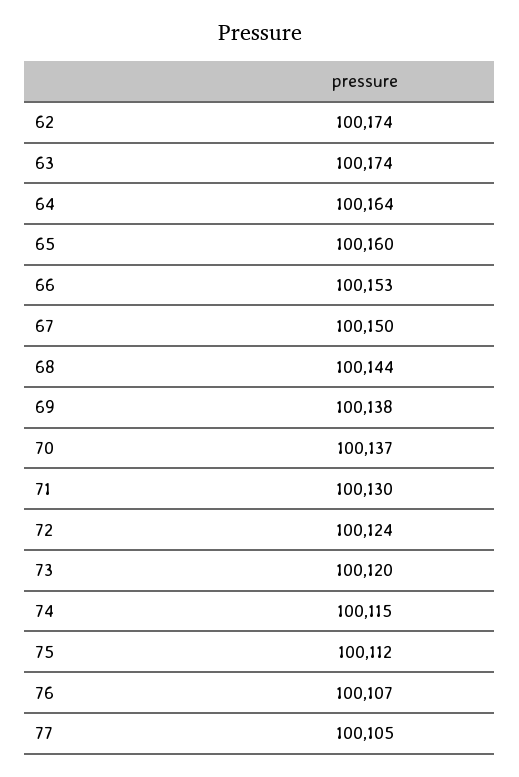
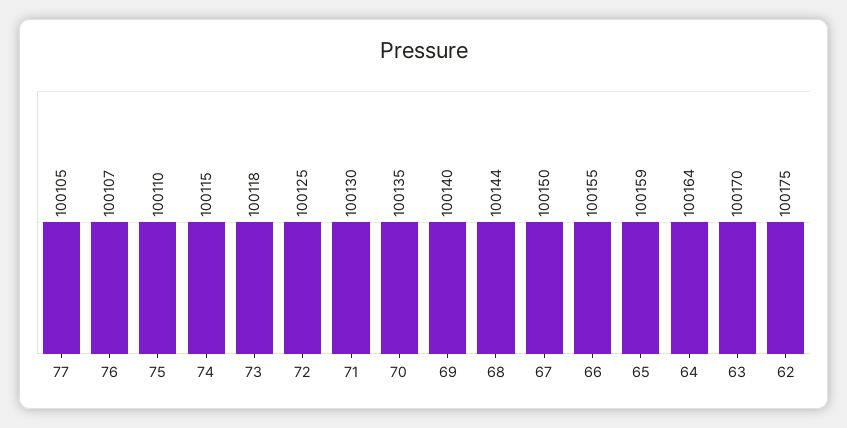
62: 100174 -> 100175
63: 100174 -> 100170
65: 100160 -> 100159
66: 100153 -> 100155
69: 100138 -> 100140
70: 100137 -> 100135
72: 100124 -> 100125
73: 100120 -> 100118
75: 100112 -> 100110

